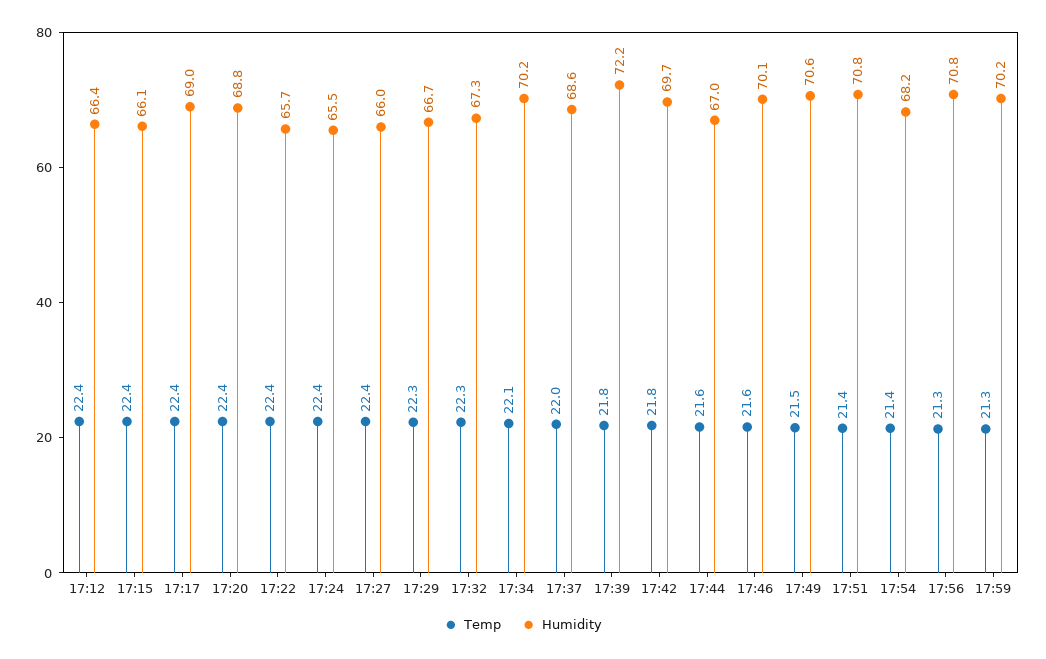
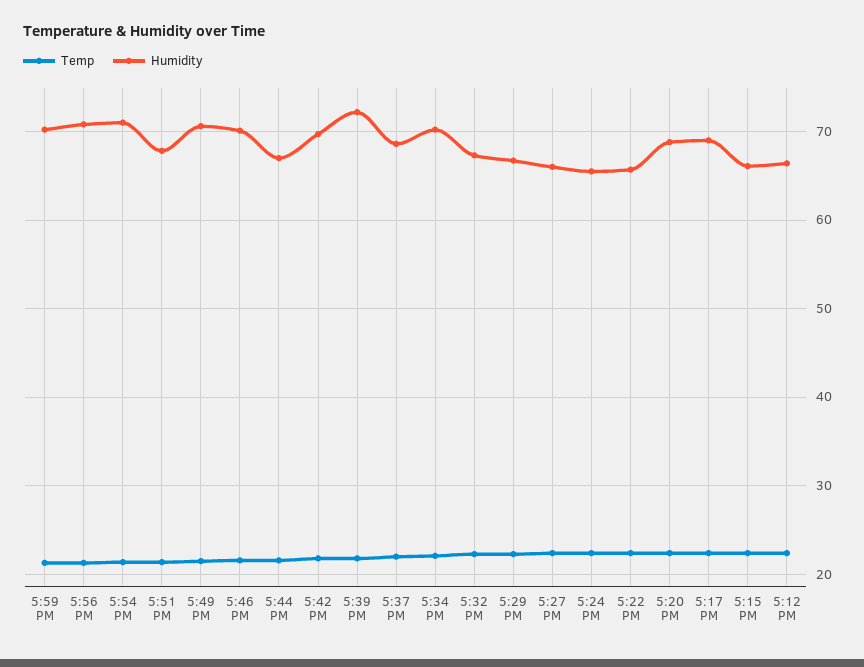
Humidity, 17:51: 70.8 -> 68
Humidity, 17:54: 68.2 -> 71

